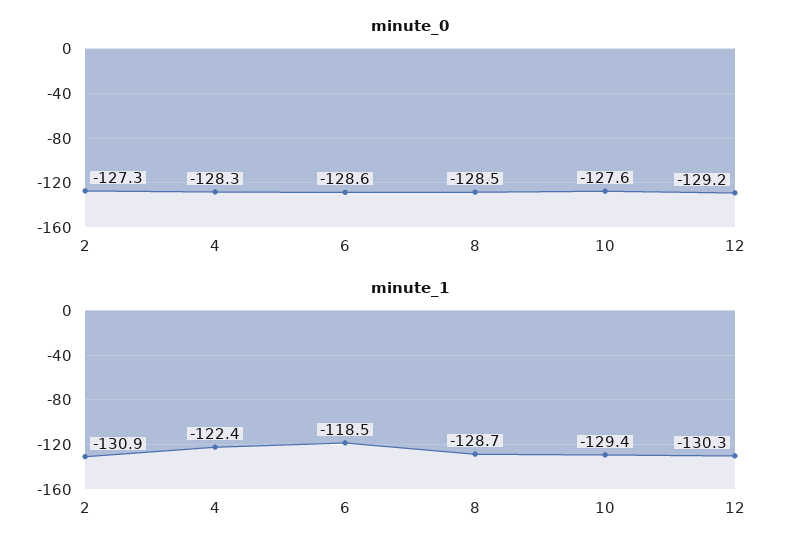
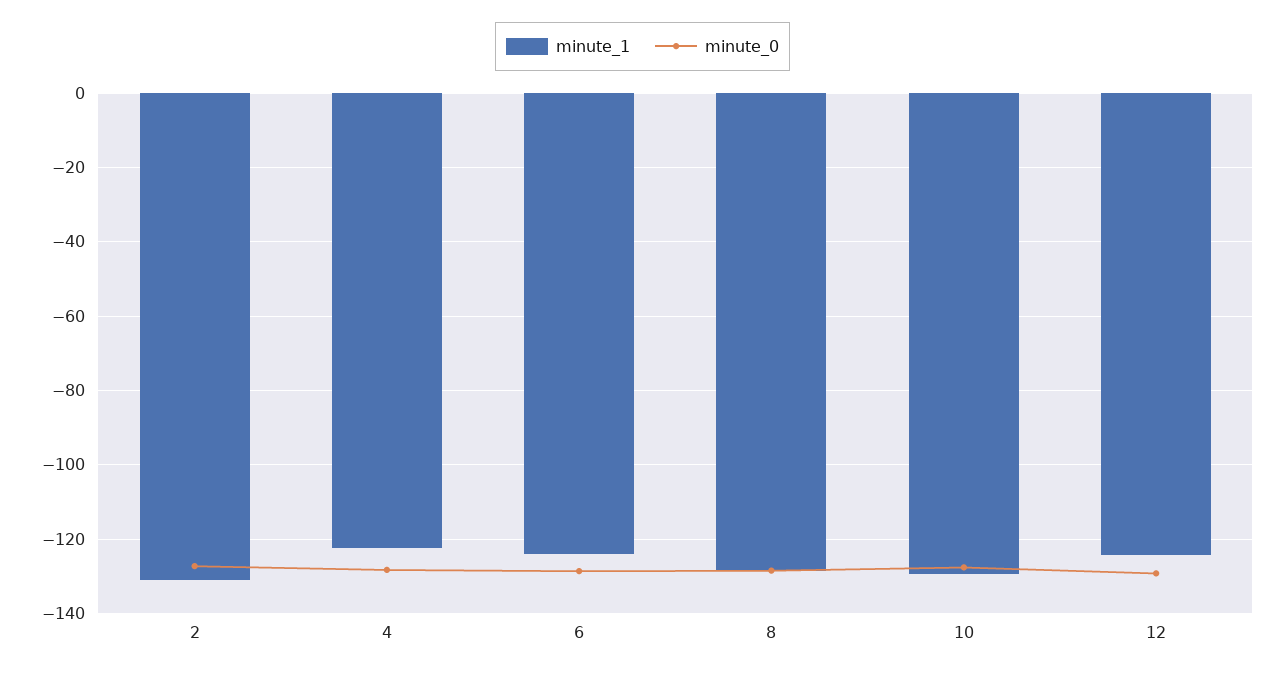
minute_1, 6: -118.5 -> -124
minute_1, 12: -130.3 -> -124

